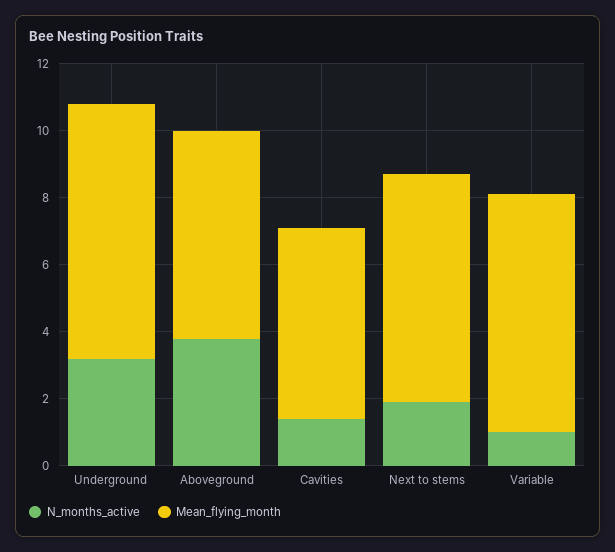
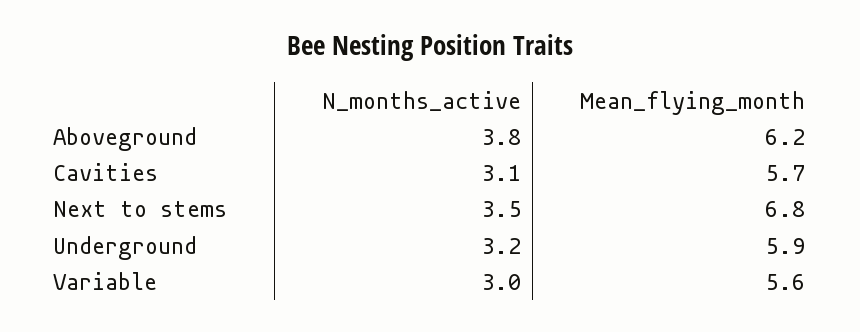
Mean_flying_month, Underground: 7.5 -> 5.9
N_months_active, Cavities: 1.5 -> 3.1
N_months_active, Next to stems: 2 -> 3.5
N_months_active, Variable: 1 -> 3
Mean_flying_month, Variable: 7 -> 5.6

